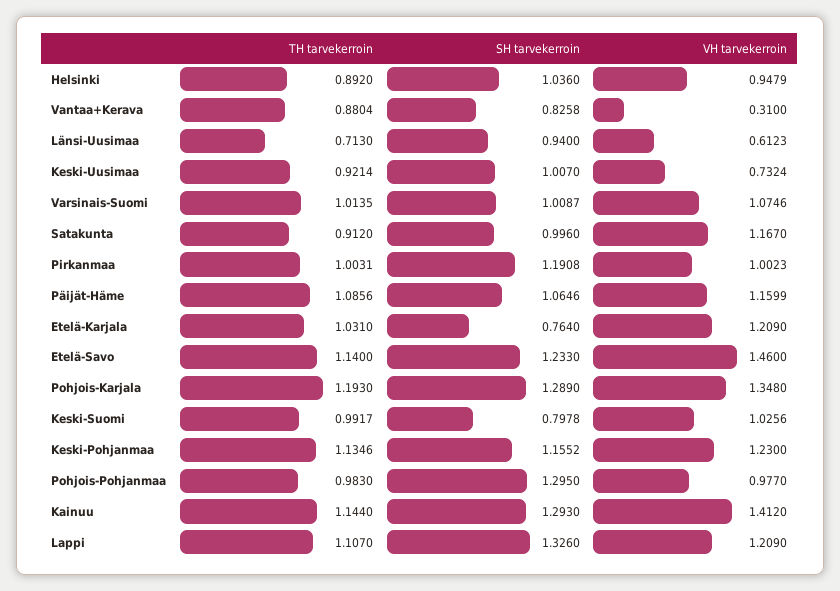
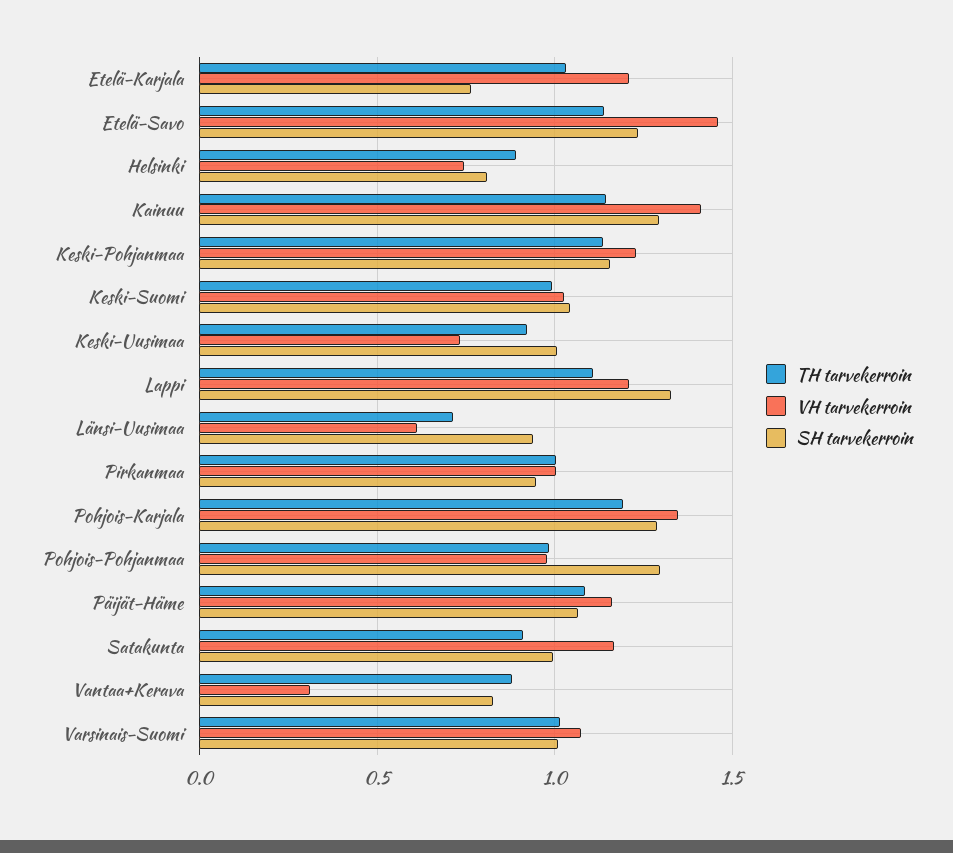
SH tarvekerroin, Helsinki: 1.036 -> 0.8
VH tarvekerroin, Helsinki: 0.9479 -> 0.75
SH tarvekerroin, Pirkanmaa: 1.1908 -> 0.95
SH tarvekerroin, Keski-Suomi: 0.7978 -> 1.05

